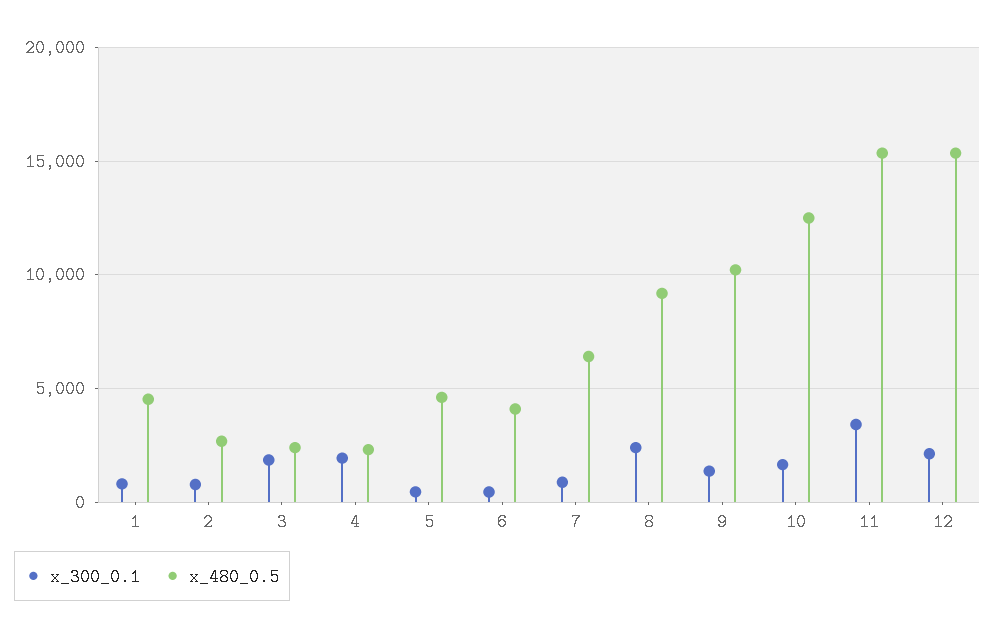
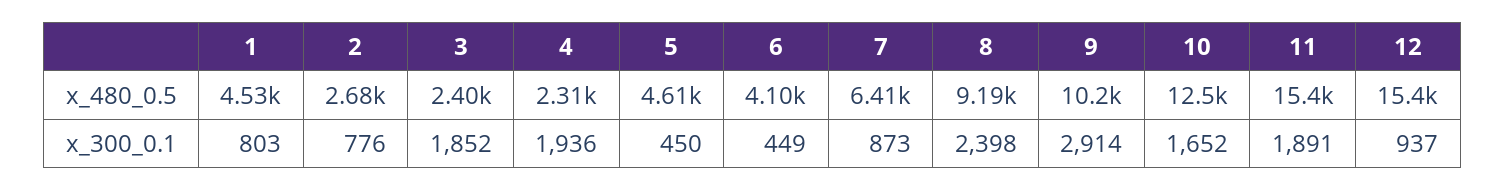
x_300_0.1, 9: 1500 -> 2914
x_300_0.1, 11: 3500 -> 1891
x_300_0.1, 12: 2000 -> 937

